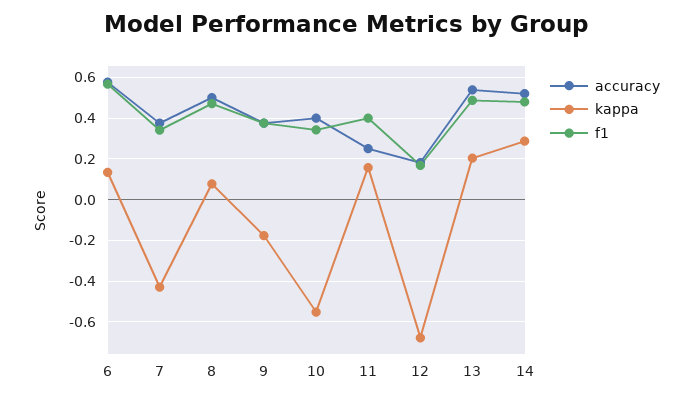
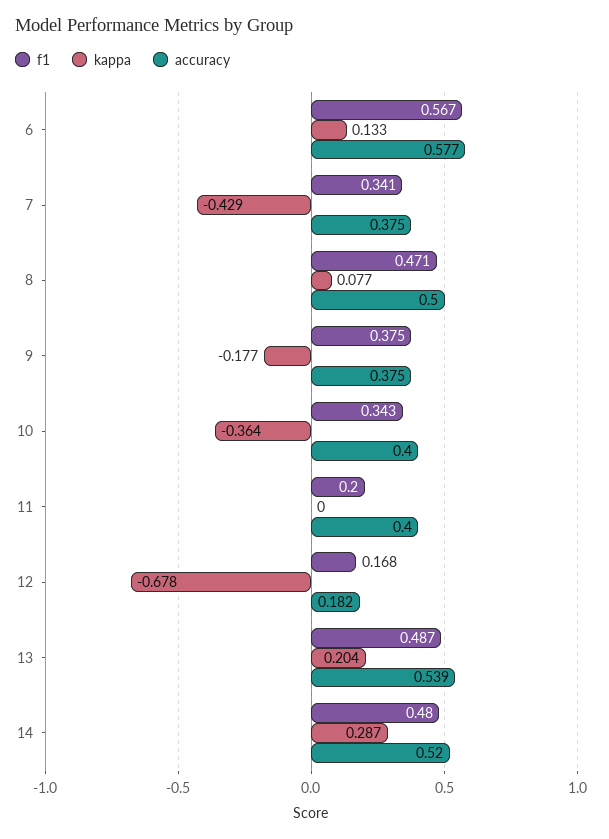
kappa, 10: -0.55 -> -0.364
accuracy, 11: 0.25 -> 0.4
kappa, 11: 0.15 -> 0
f1, 11: 0.4 -> 0.2

